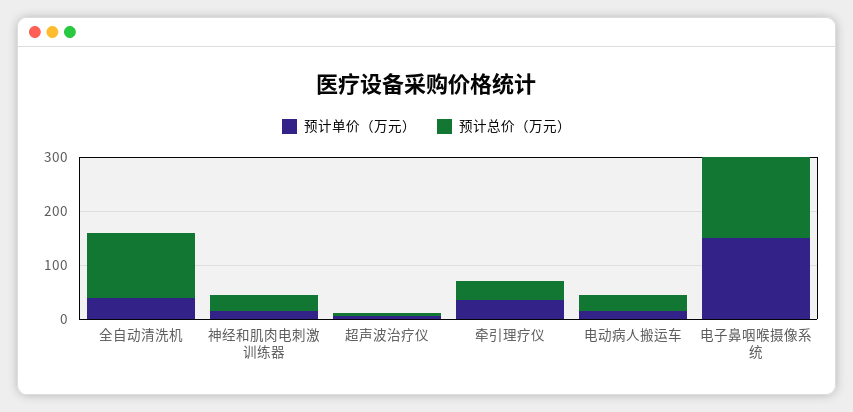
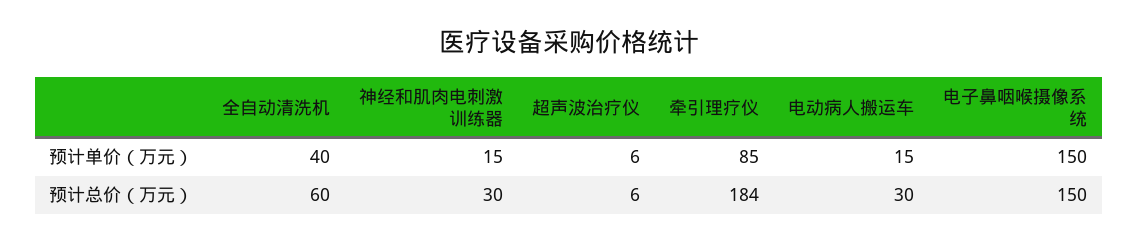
预计总价（万元）, 全自动清洗机: 120 -> 60
预计单价（万元）, 牵引理疗仪: 40 -> 85
预计总价（万元）, 牵引理疗仪: 40 -> 184

